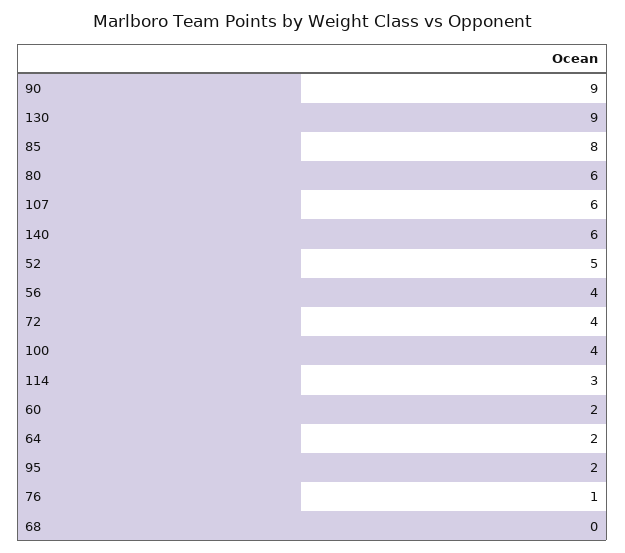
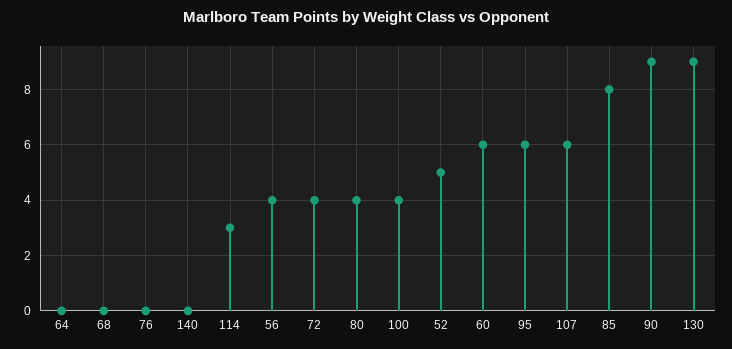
80: 6 -> 4
140: 6 -> 0
60: 2 -> 6
64: 2 -> 0
95: 2 -> 6
76: 1 -> 0

